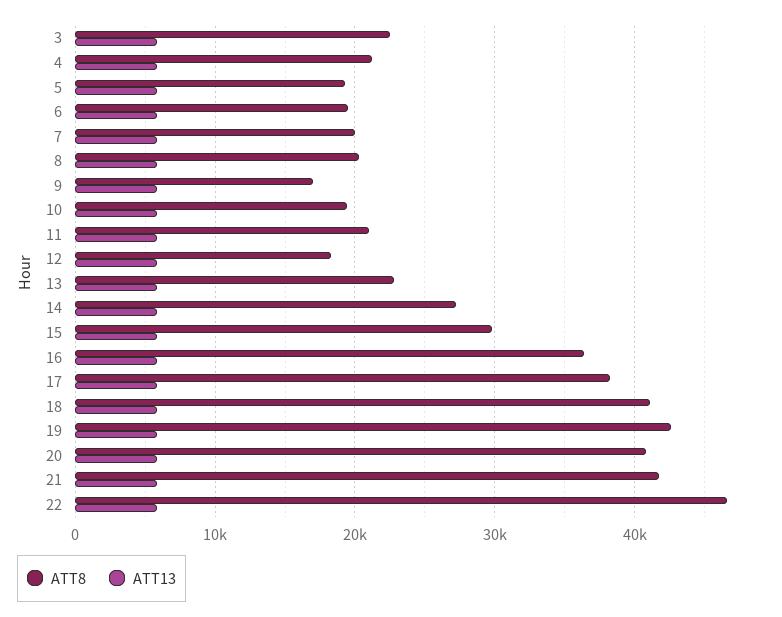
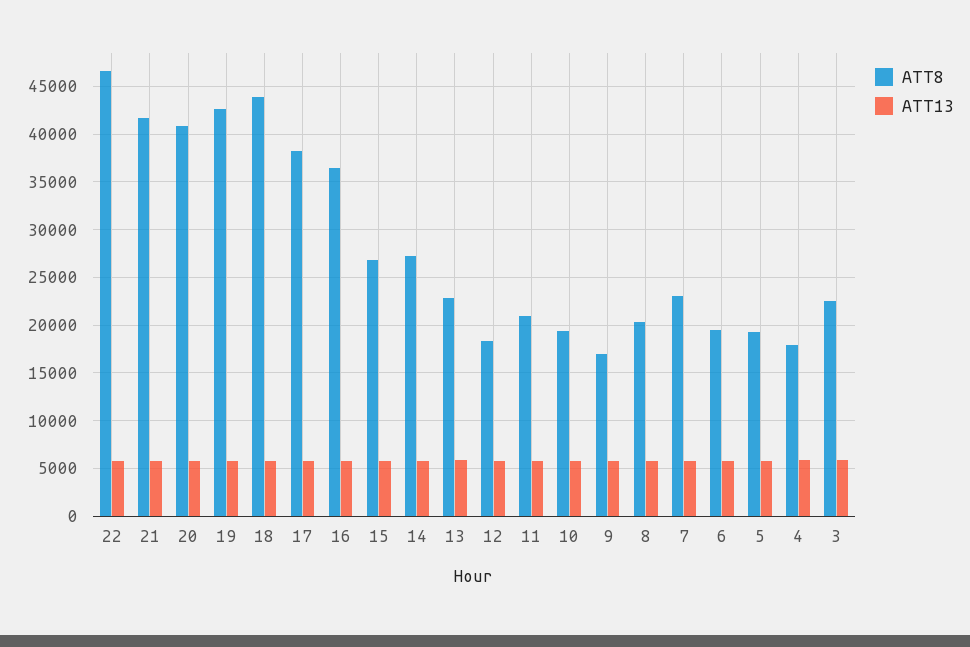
ATT8, 4: 21000 -> 18000
ATT8, 7: 20000 -> 23000
ATT8, 15: 30000 -> 27000
ATT8, 18: 41000 -> 44000

